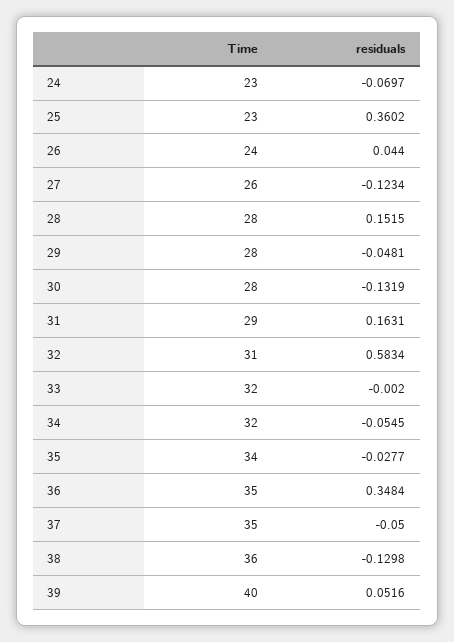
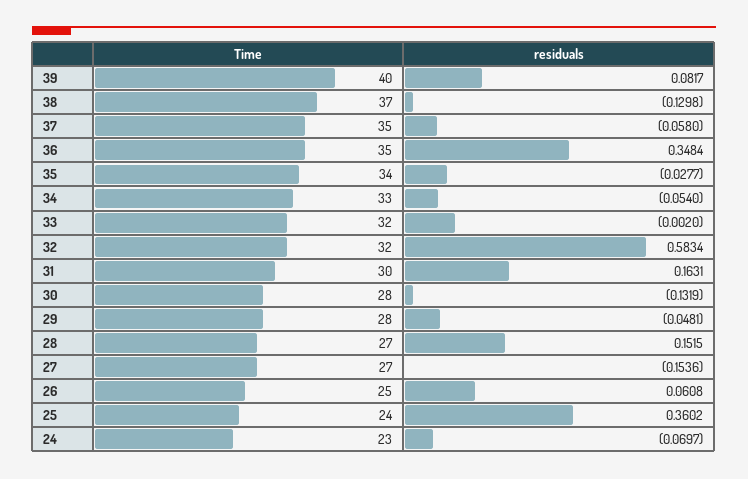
Time, 25: 23 -> 24
Time, 26: 24 -> 25
residuals, 26: 0.044 -> 0.0608
Time, 27: 26 -> 27
residuals, 27: -0.1234 -> -0.1536
Time, 28: 28 -> 27
Time, 31: 29 -> 30
Time, 32: 31 -> 32
Time, 34: 32 -> 33
residuals, 34: -0.0545 -> -0.054
residuals, 37: -0.05 -> -0.058
Time, 38: 36 -> 37
residuals, 39: 0.0516 -> 0.0817

